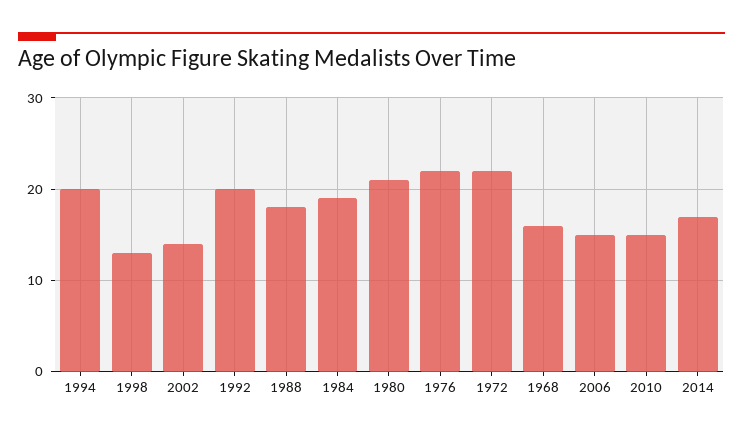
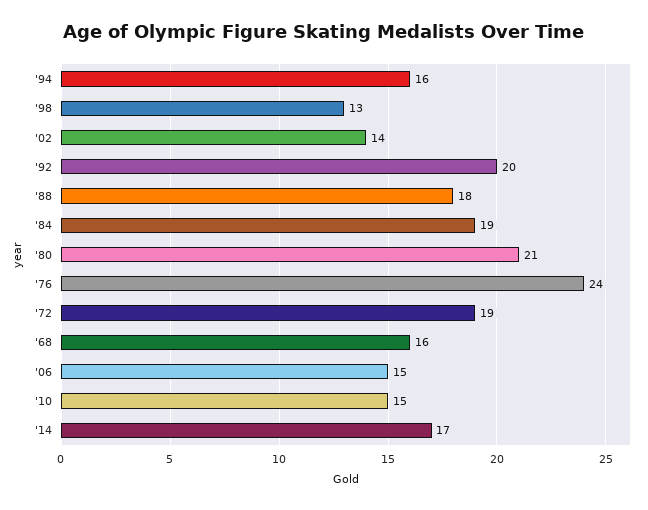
1994: 20 -> 16
1976: 22 -> 24
1972: 22 -> 19

